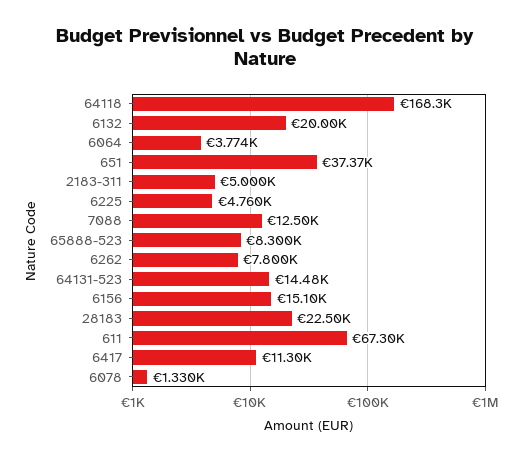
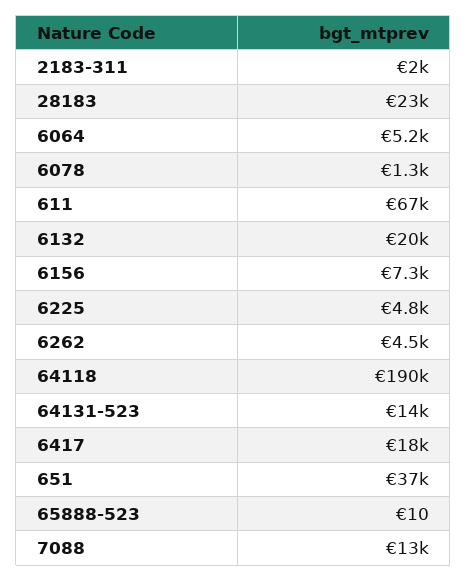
64118: 168300 -> 190000
6064: 3774 -> 5200
2183-311: 5000 -> 2000
65888-523: 8300 -> 10
6262: 7800 -> 4500
6156: 15100 -> 7300
6417: 11300 -> 18000

